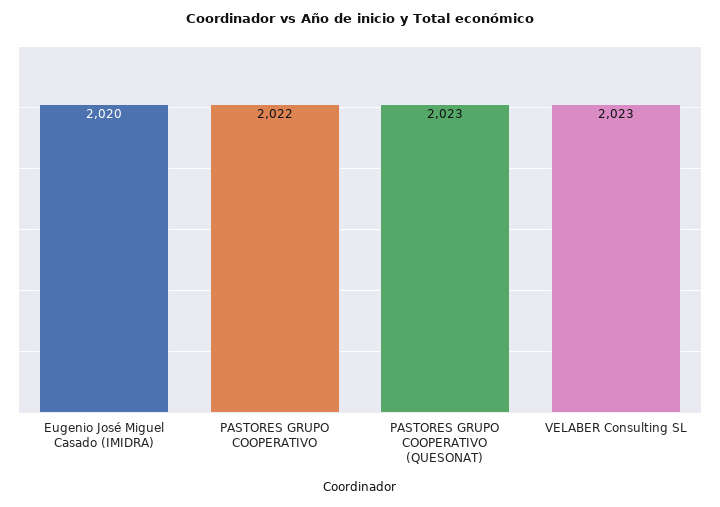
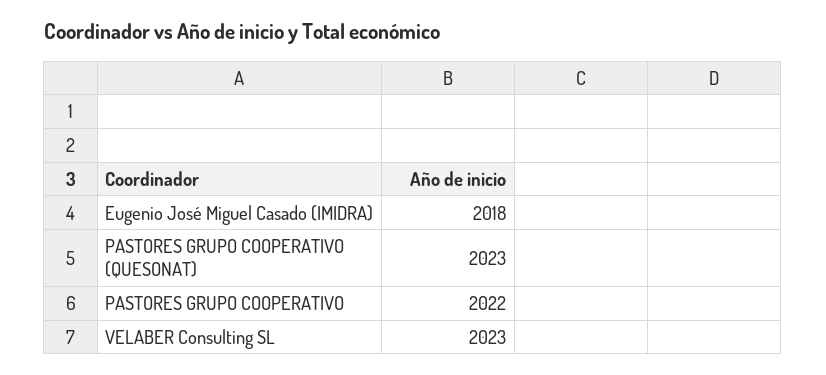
Eugenio José Miguel Casado (IMIDRA): 2020 -> 2018

